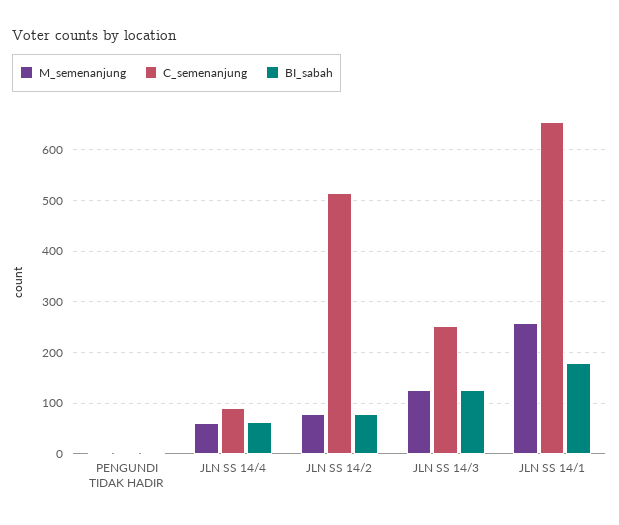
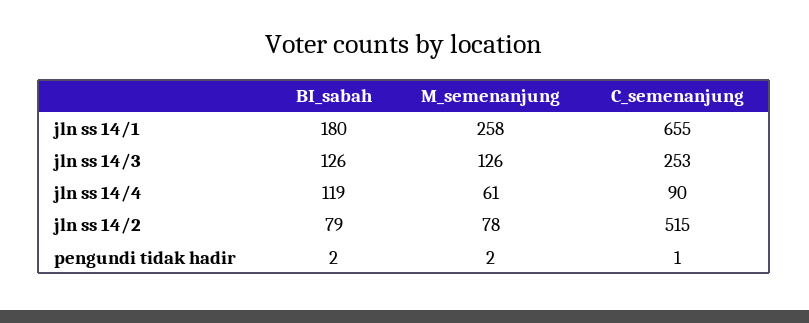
BI_sabah, JLN SS 14/4: 60 -> 119

